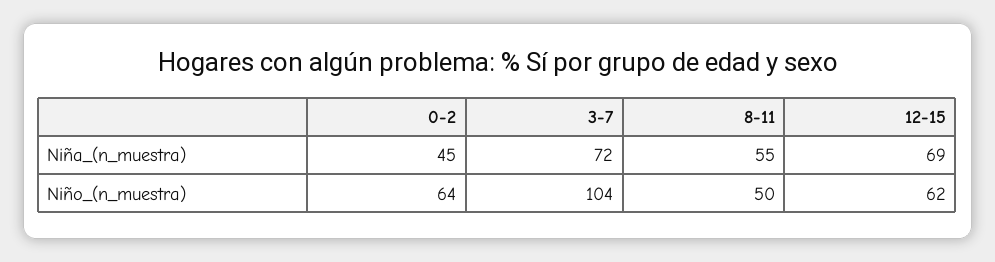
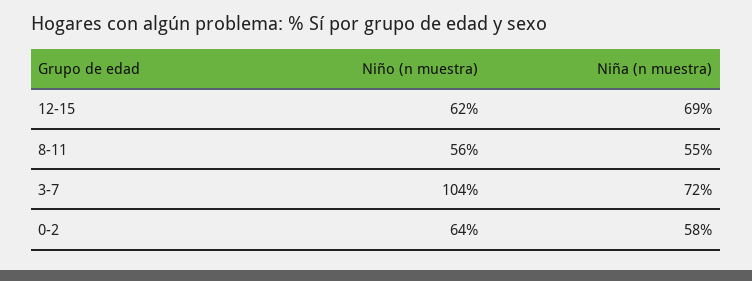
0-2, Niña_(n_muestra): 45 -> 58
8-11, Niño_(n_muestra): 50 -> 56

